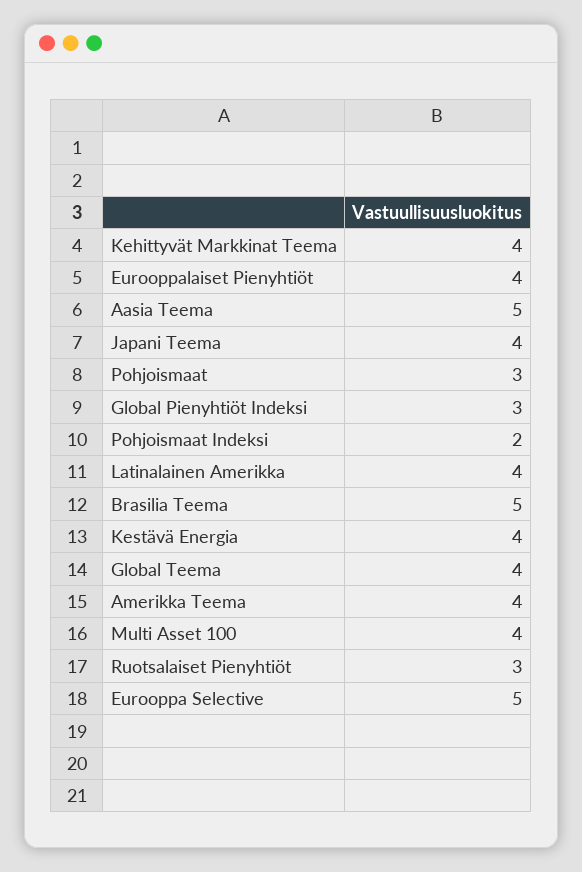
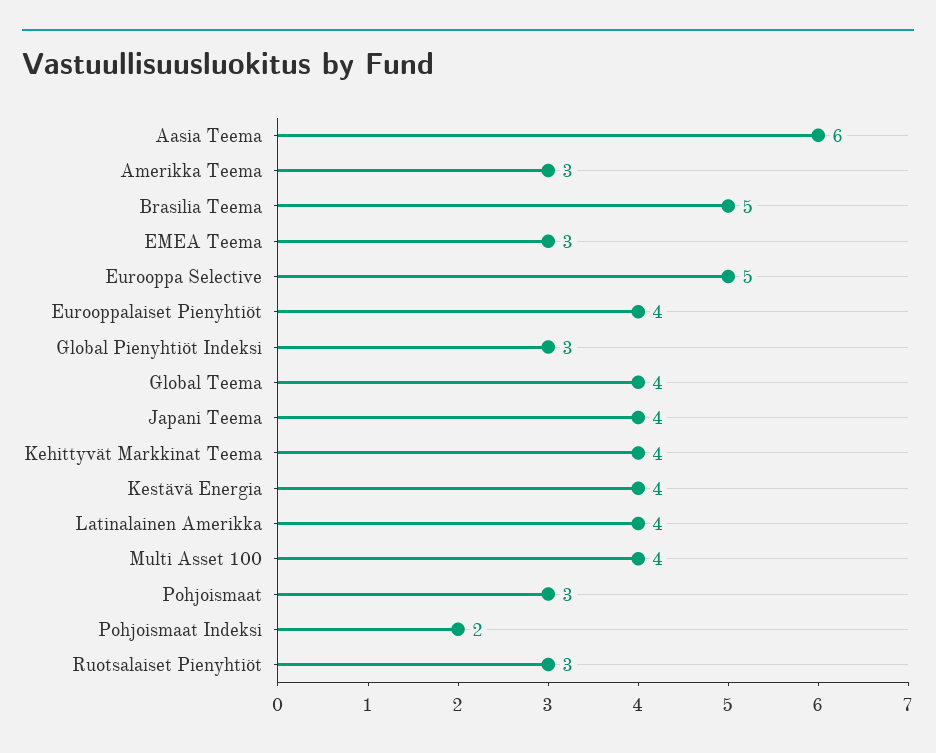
Aasia Teema: 5 -> 6
Amerikka Teema: 4 -> 3
EMEA Teema: none -> 3

